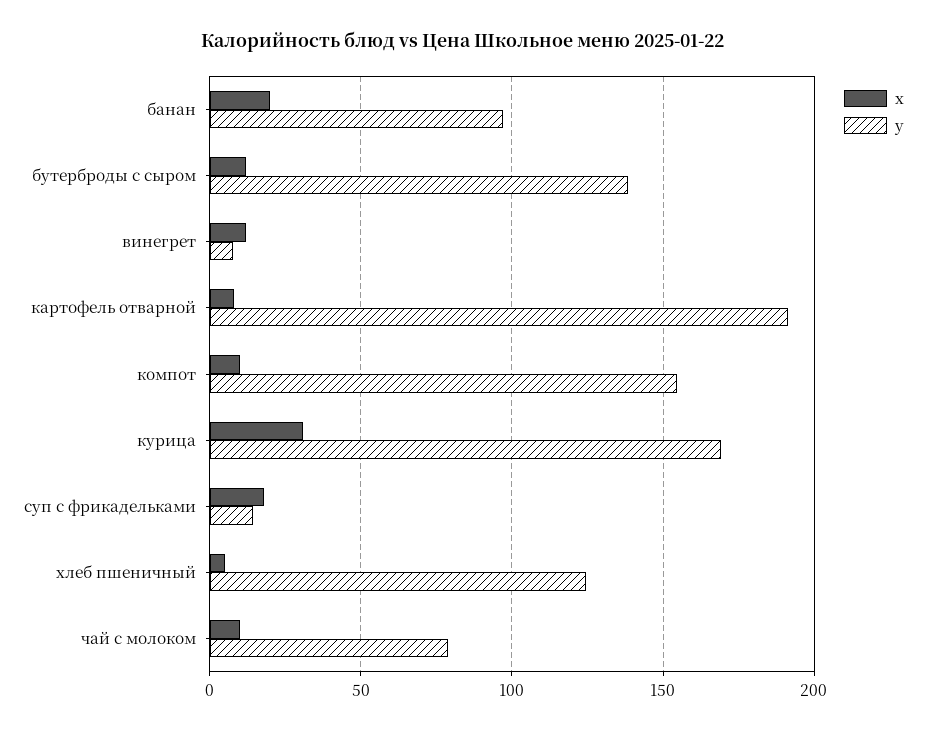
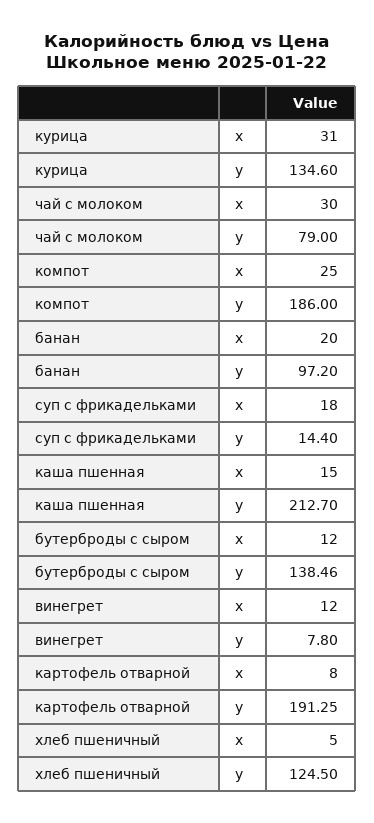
x, компот: 10 -> 25
y, компот: 155 -> 186
y, курица: 170 -> 134.6
x, чай с молоком: 10 -> 30
x, каша пшенная: none -> 15
y, каша пшенная: none -> 212.7

